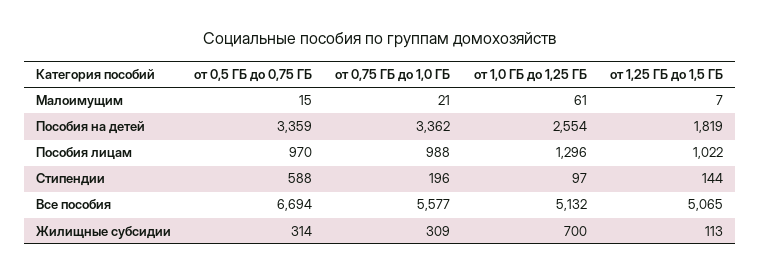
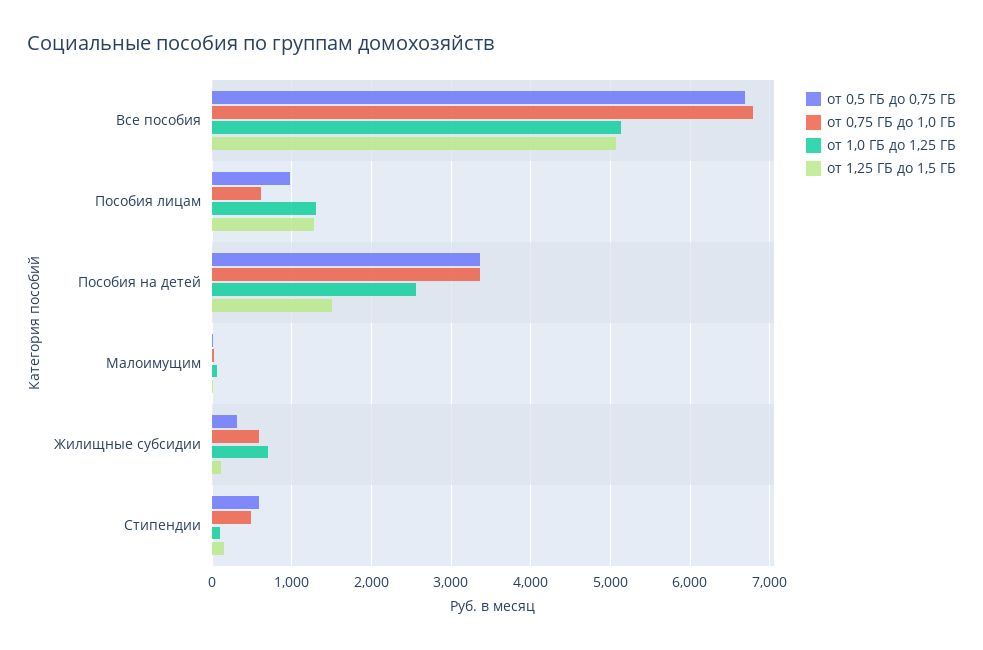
от 1,25 ГБ до 1,5 ГБ, Пособия на детей: 1819 -> 1500
от 0,75 ГБ до 1,0 ГБ, Пособия лицам: 988 -> 600
от 1,25 ГБ до 1,5 ГБ, Пособия лицам: 1022 -> 1300
от 0,75 ГБ до 1,0 ГБ, Стипендии: 196 -> 500
от 0,75 ГБ до 1,0 ГБ, Все пособия: 5577 -> 6800
от 0,75 ГБ до 1,0 ГБ, Жилищные субсидии: 309 -> 600

